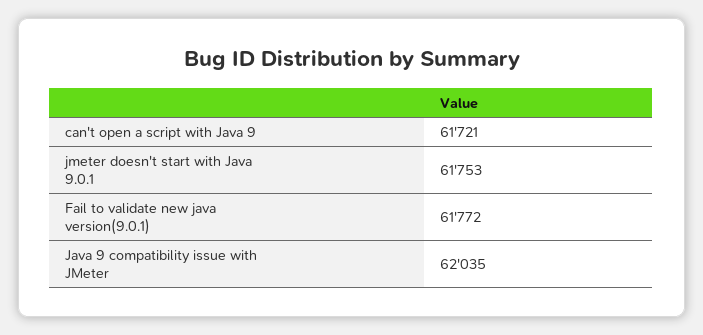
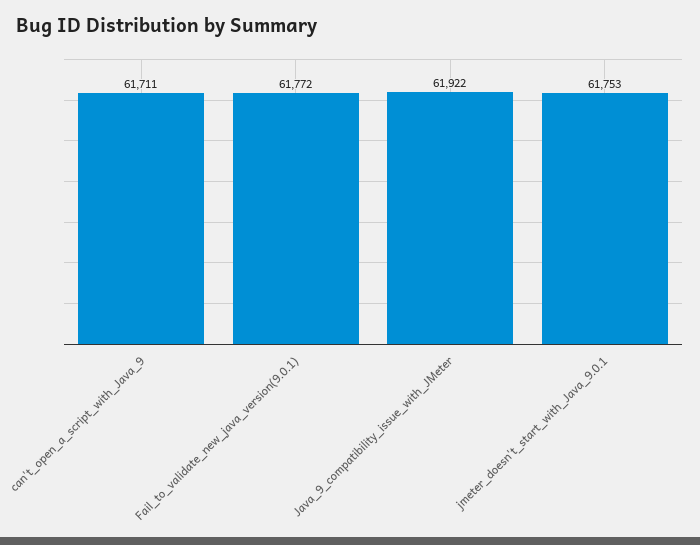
can't open a script with Java 9: 61721 -> 61711
Java 9 compatibility issue with JMeter: 62035 -> 61922

